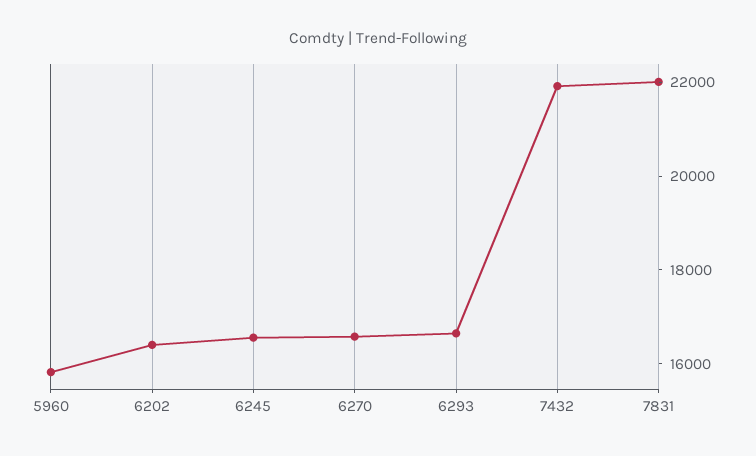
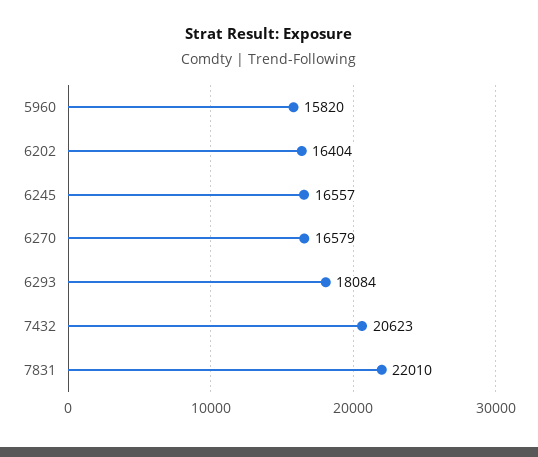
6293: 16500 -> 18084
7432: 22000 -> 20623

